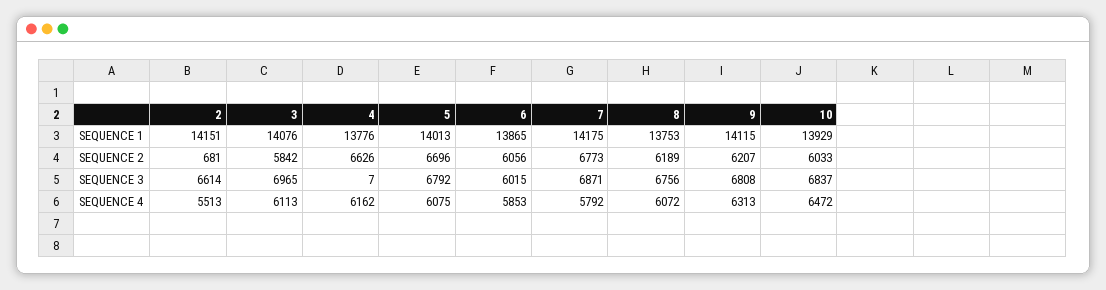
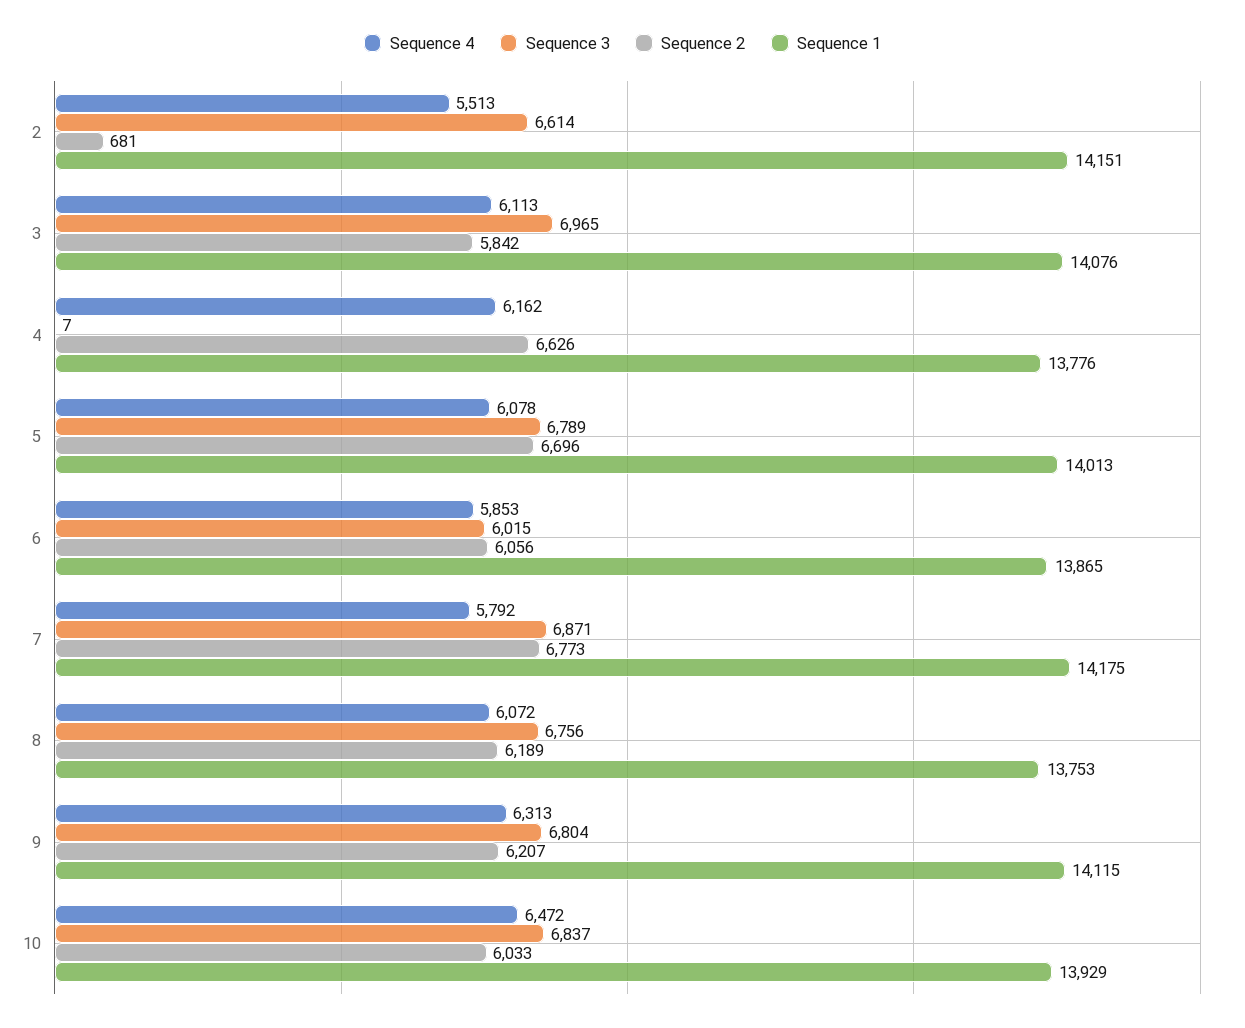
SEQUENCE 3, 5: 6792 -> 6789
SEQUENCE 3, 9: 6808 -> 6804
SEQUENCE 4, 5: 6075 -> 6078

